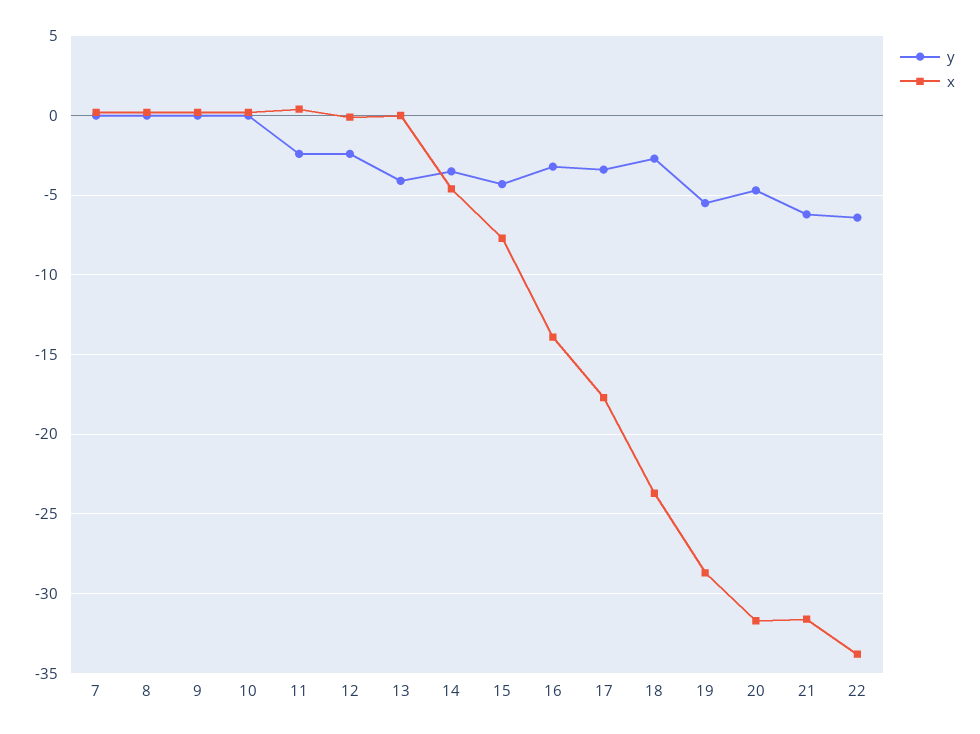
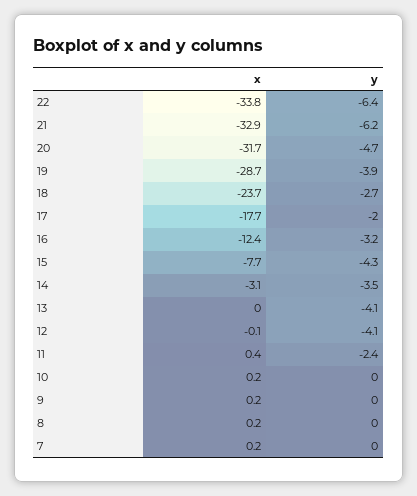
y, 12: -2.5 -> -4.1
x, 14: -4.5 -> -3.1
x, 16: -14 -> -12.4
y, 17: -3.5 -> -2
y, 19: -5.5 -> -3.9
x, 21: -31.5 -> -32.9

